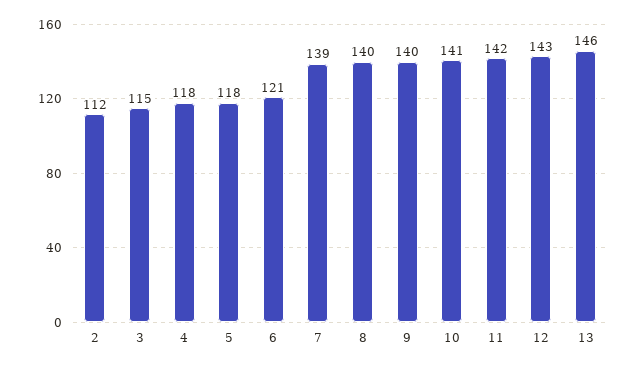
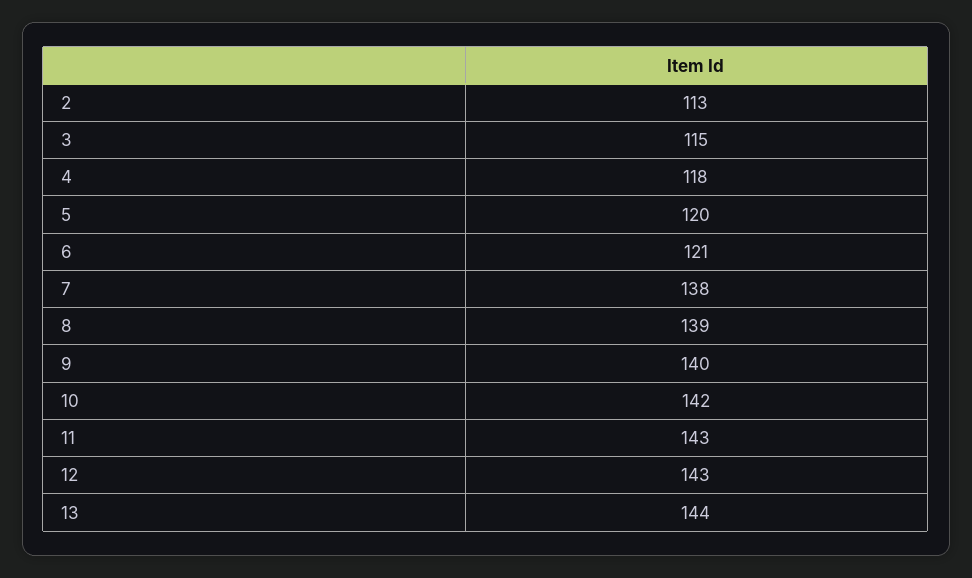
2: 112 -> 113
5: 118 -> 120
7: 139 -> 138
8: 140 -> 139
10: 141 -> 142
11: 142 -> 143
13: 146 -> 144

